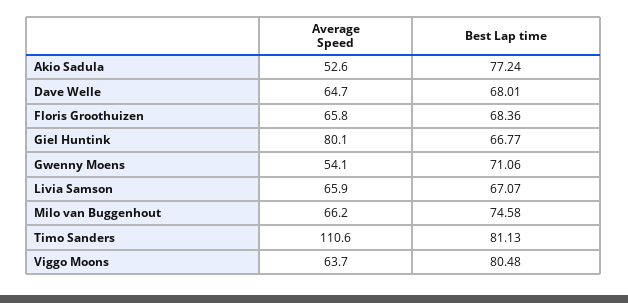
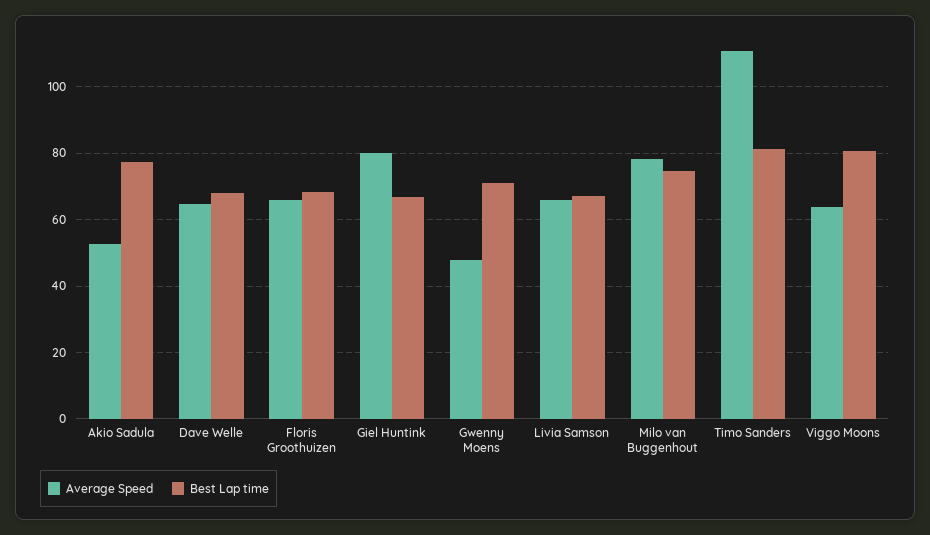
Average Speed, Gwenny Moens: 54.1 -> 48
Average Speed, Milo van Buggenhout: 66.2 -> 78

